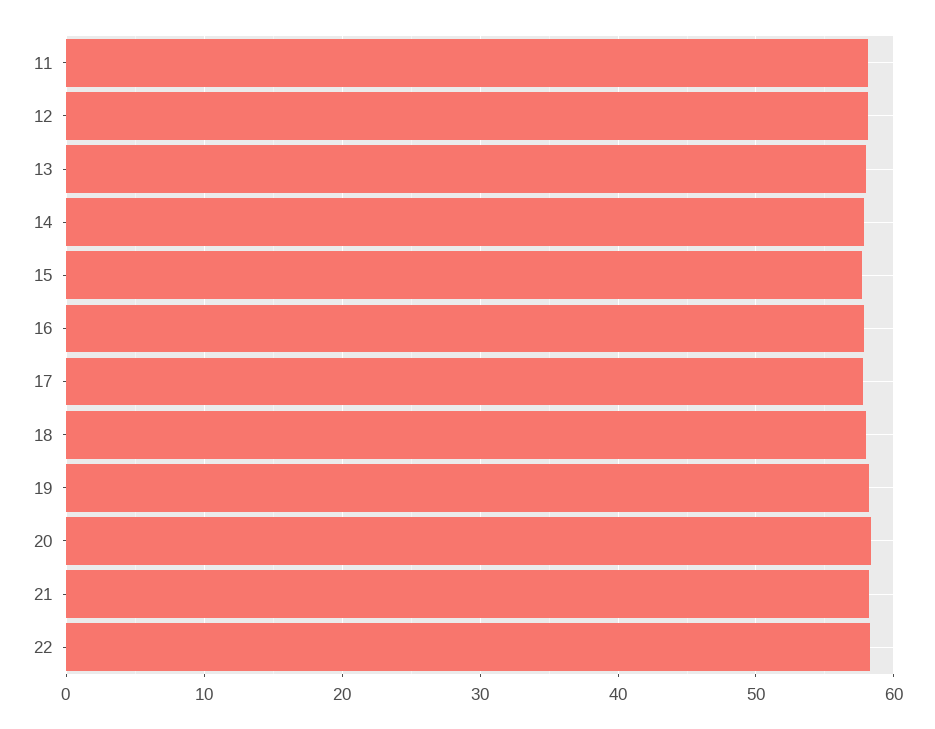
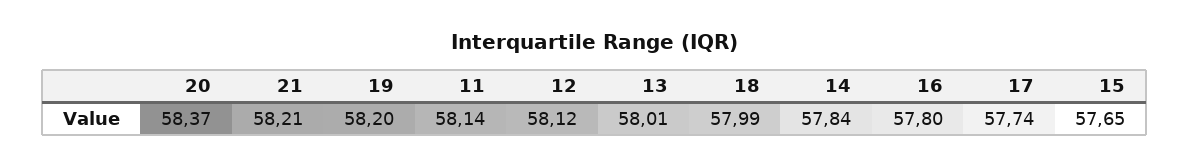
22: 58 -> none

